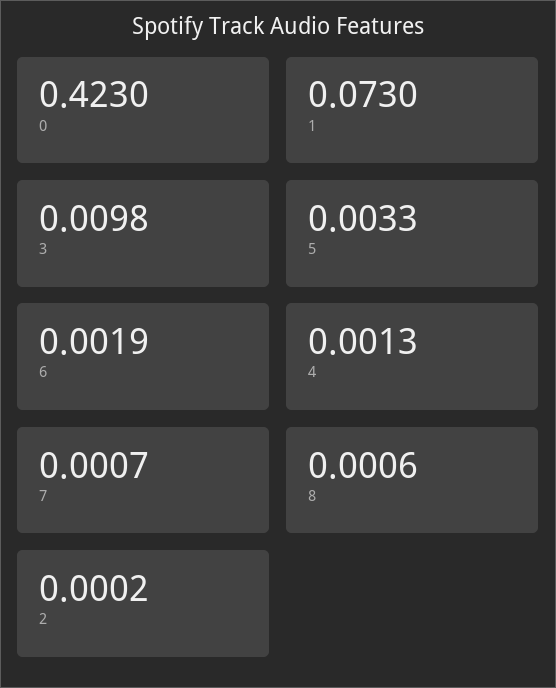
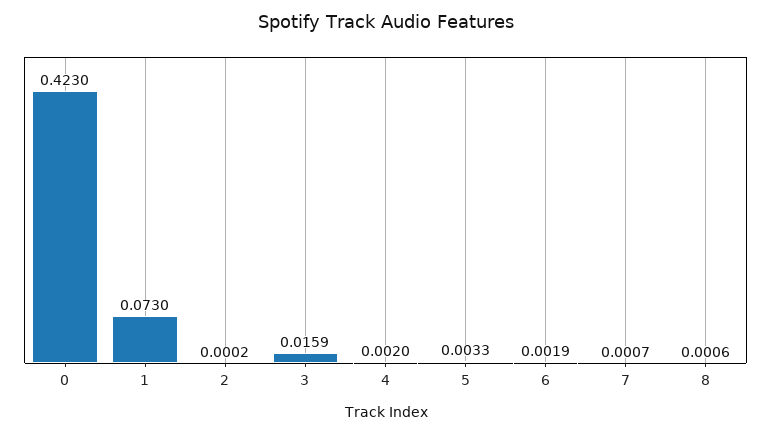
3: 0.0098 -> 0.0159
4: 0.0013 -> 0.002

